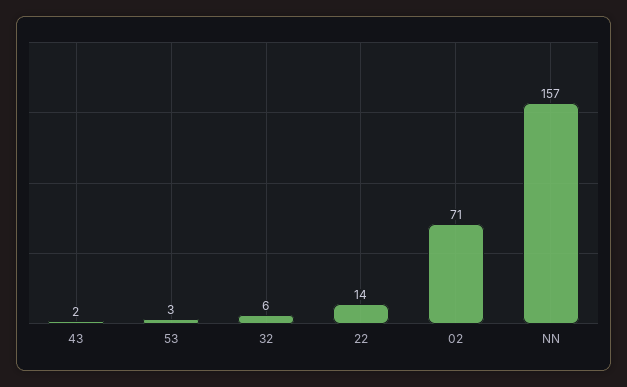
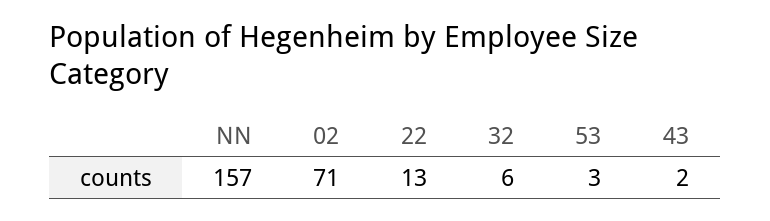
22: 14 -> 13

